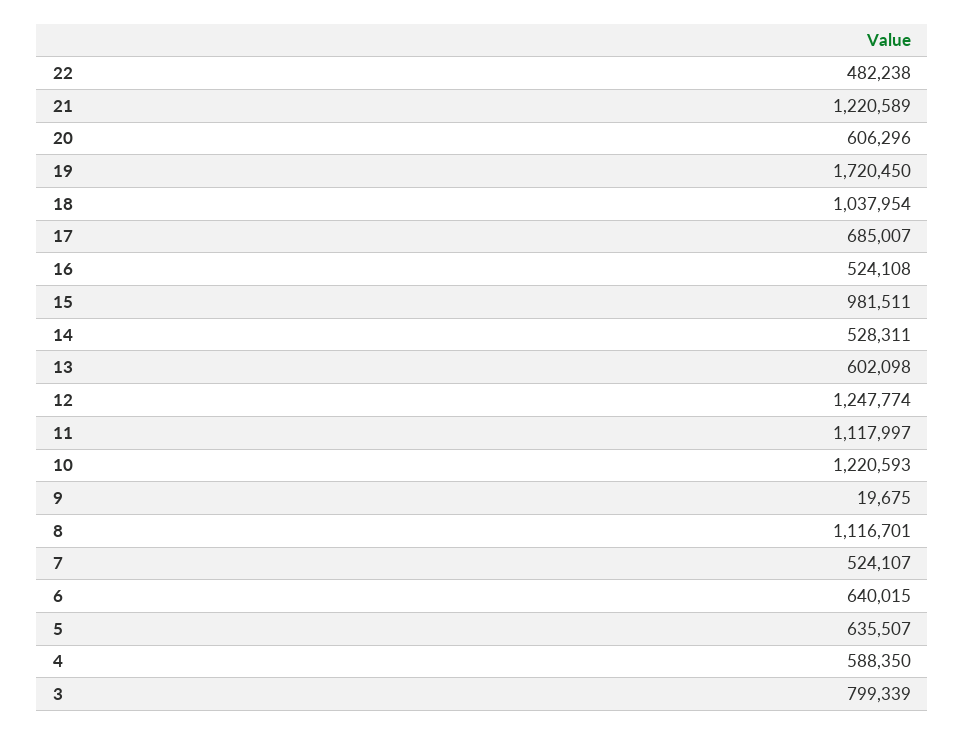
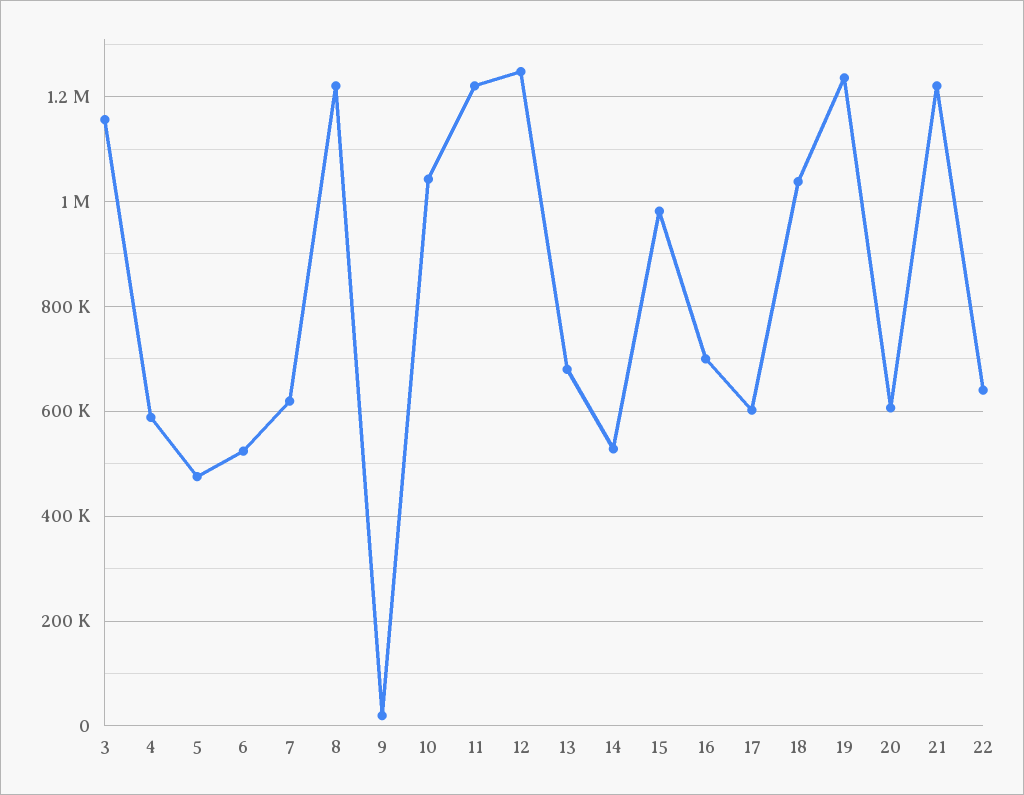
22: 482238 -> 640000
19: 1720450 -> 1240000
17: 685007 -> 600000
16: 524108 -> 700000
13: 602098 -> 680000
11: 1117997 -> 1220000
10: 1220593 -> 1040000
8: 1116701 -> 1220000
7: 524107 -> 620000
6: 640015 -> 520000
5: 635507 -> 480000
3: 799339 -> 1160000

